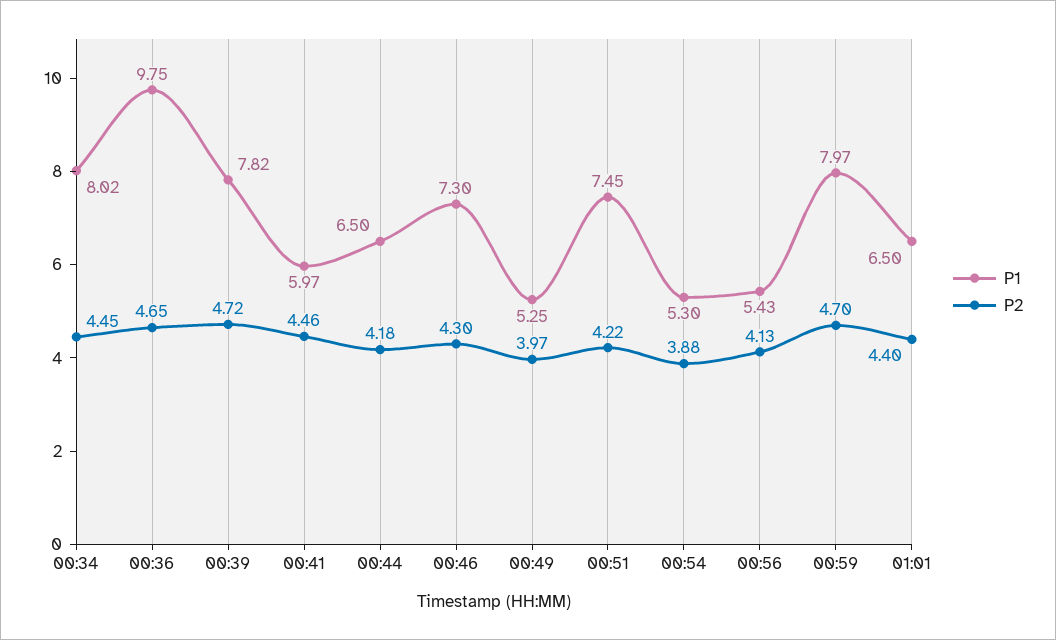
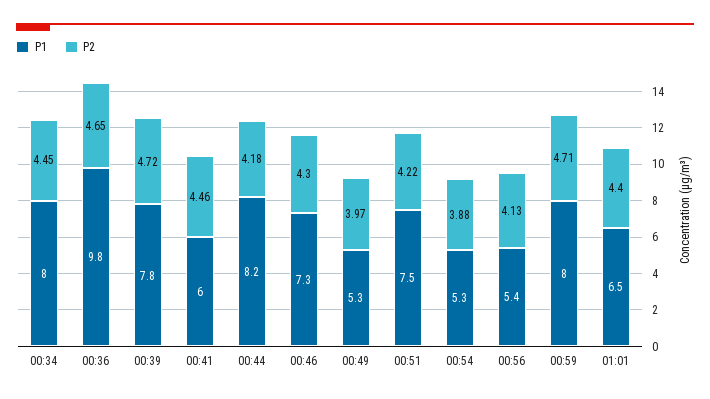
P1, 00:44: 6.5 -> 8.2
P2, 00:59: 4.7 -> 4.71

